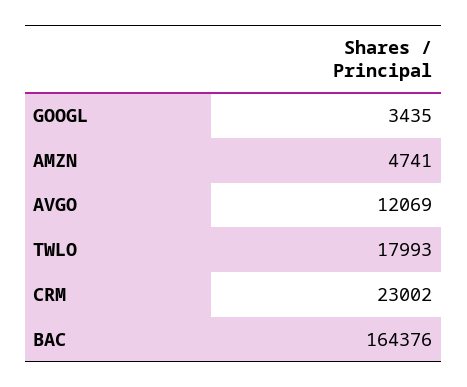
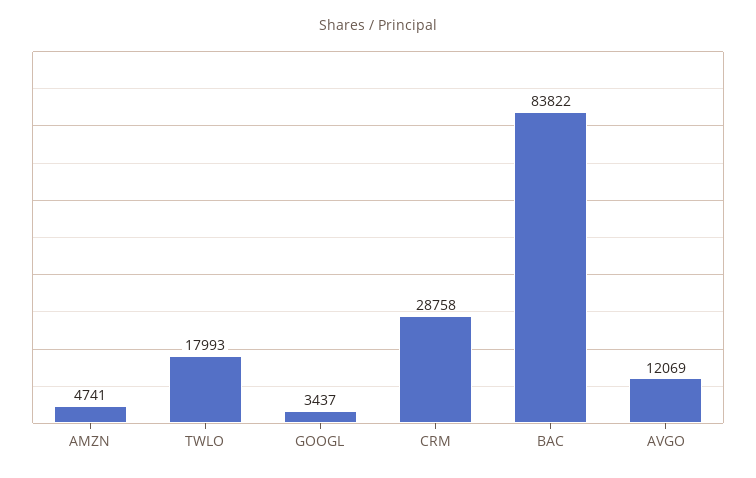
GOOGL: 3435 -> 3437
CRM: 23002 -> 28758
BAC: 164376 -> 83822

